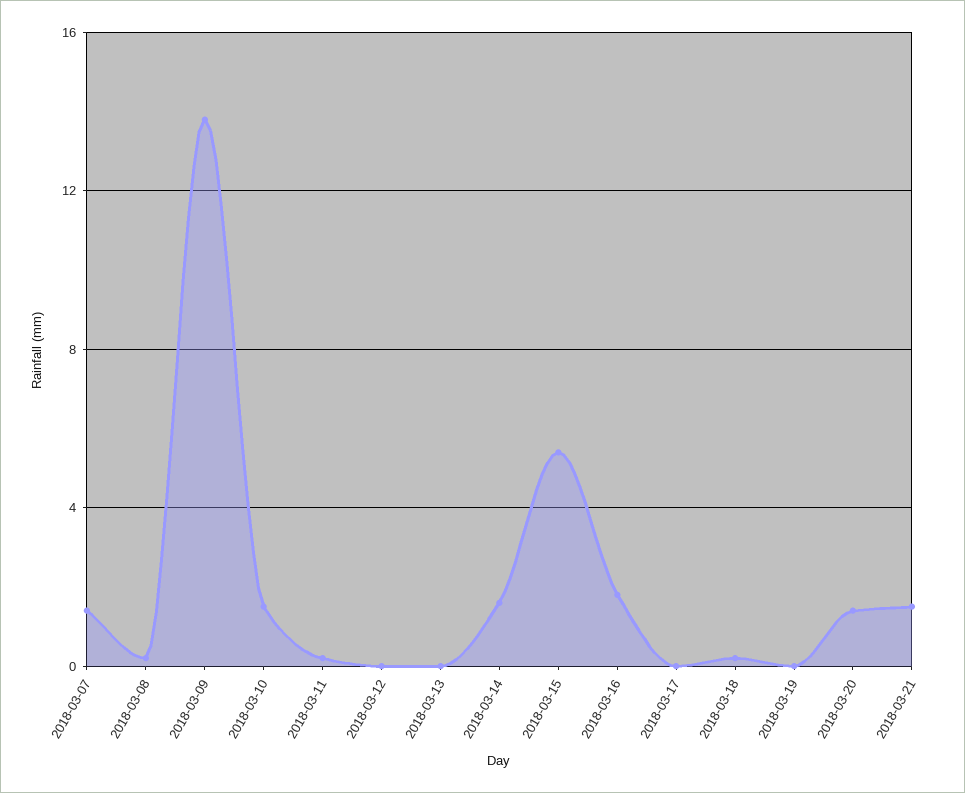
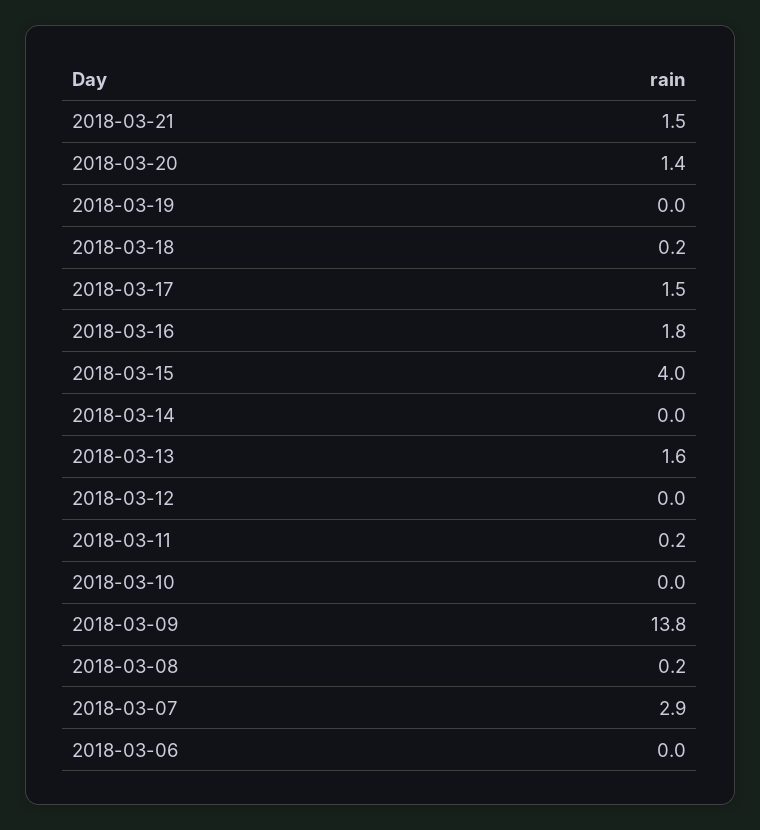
2018-03-07: 1.5 -> 2.9
2018-03-10: 1.5 -> 0
2018-03-13: 0 -> 1.6
2018-03-14: 1.5 -> 0
2018-03-15: 5.5 -> 4
2018-03-17: 0 -> 1.5
2018-03-06: none -> 0

